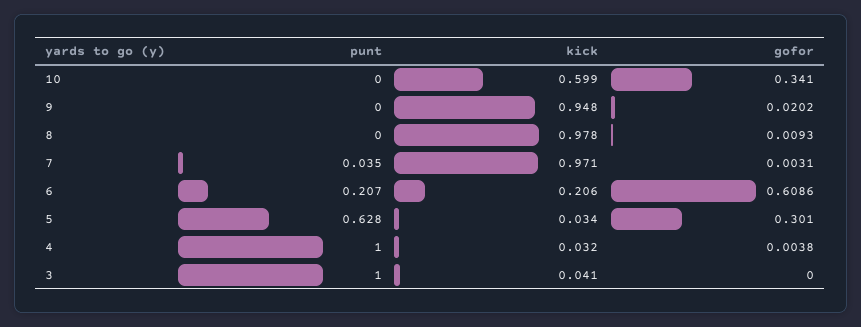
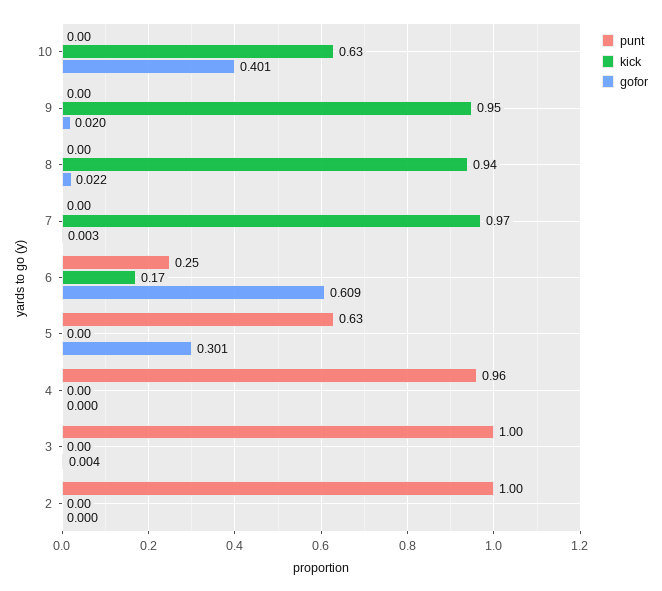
kick, 10: 0.599 -> 0.63
gofor, 10: 0.341 -> 0.401
kick, 8: 0.978 -> 0.94
gofor, 8: 0.0093 -> 0.022
punt, 7: 0.035 -> 0
punt, 6: 0.207 -> 0.25
kick, 6: 0.206 -> 0.17
kick, 5: 0.034 -> 0
punt, 4: 1 -> 0.96
kick, 4: 0.032 -> 0
gofor, 4: 0.0038 -> 0
kick, 3: 0.041 -> 0
gofor, 3: 0 -> 0.004
punt, 2: none -> 1
kick, 2: none -> 0
gofor, 2: none -> 0

